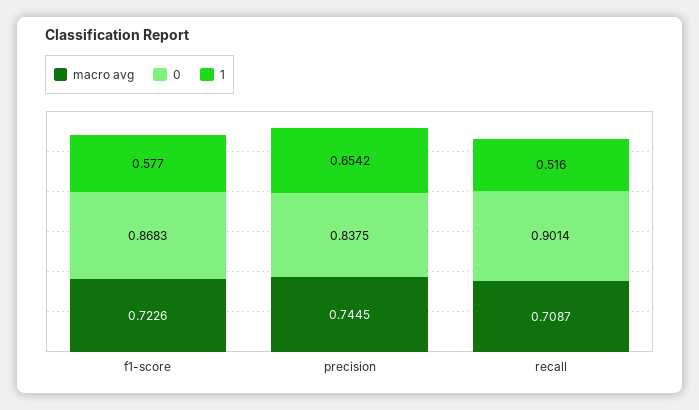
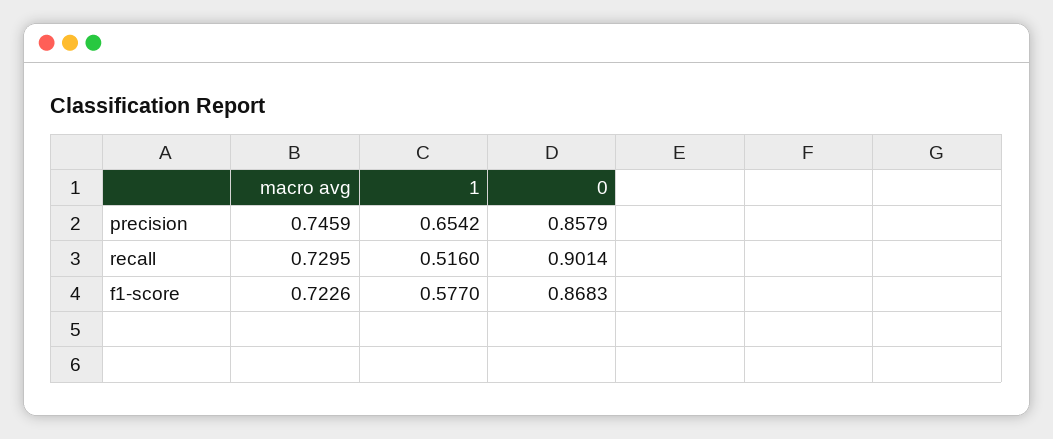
macro avg, precision: 0.7445 -> 0.7459
0, precision: 0.8375 -> 0.8579
macro avg, recall: 0.7087 -> 0.7295

